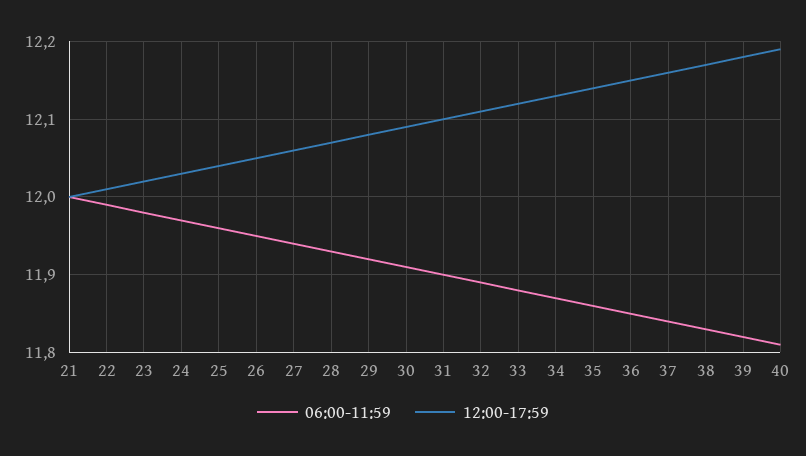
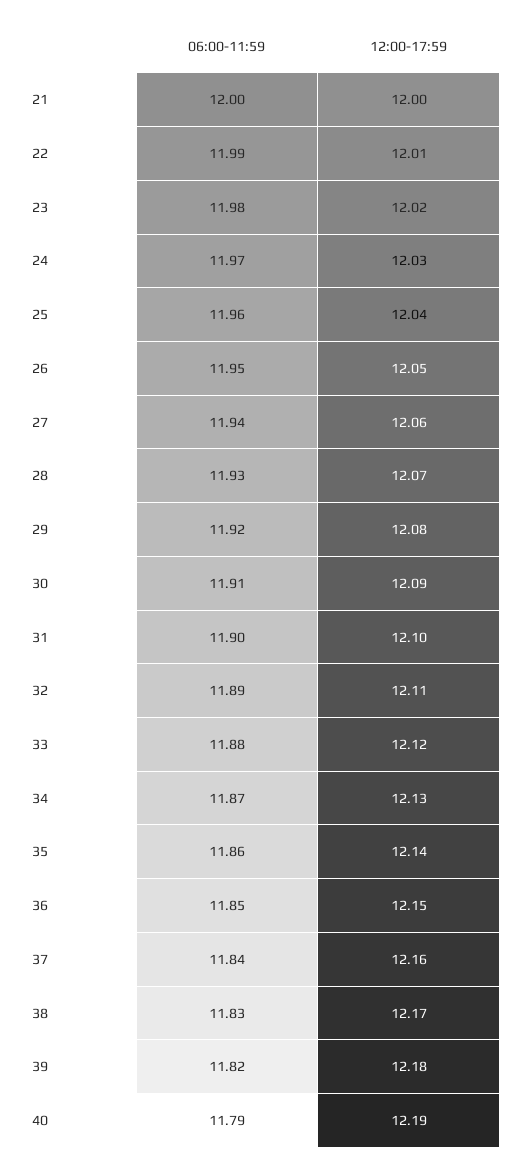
06:00-11:59, 40: 11.81 -> 11.79

